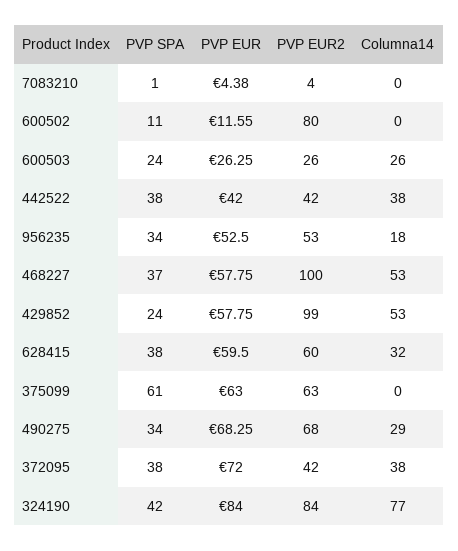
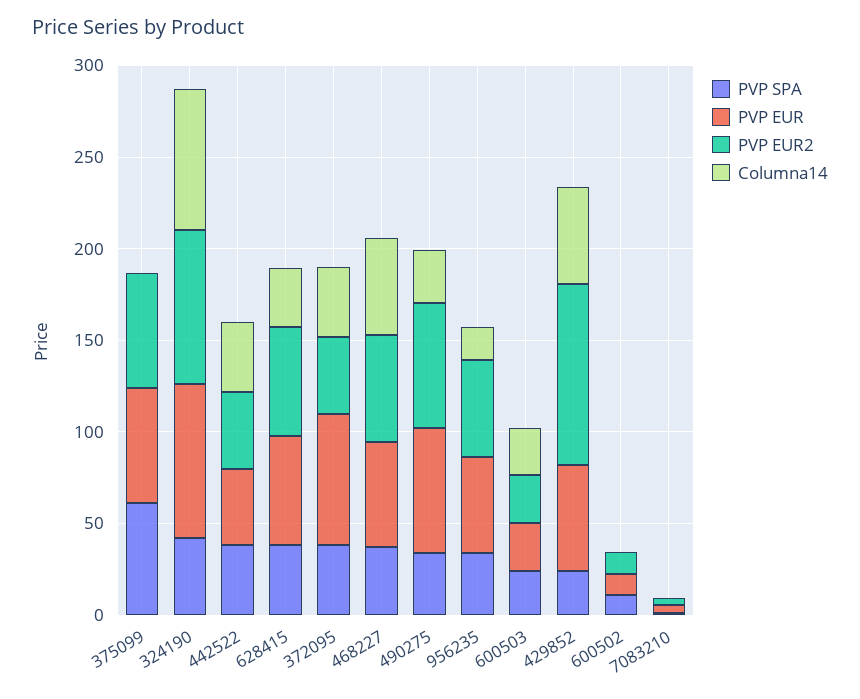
PVP EUR2, 600502: 80 -> 10
PVP EUR2, 468227: 100 -> 60

